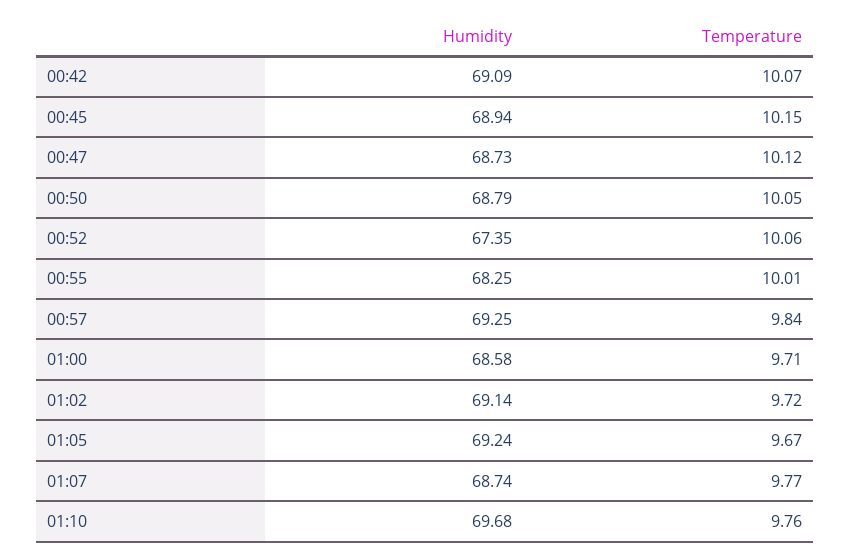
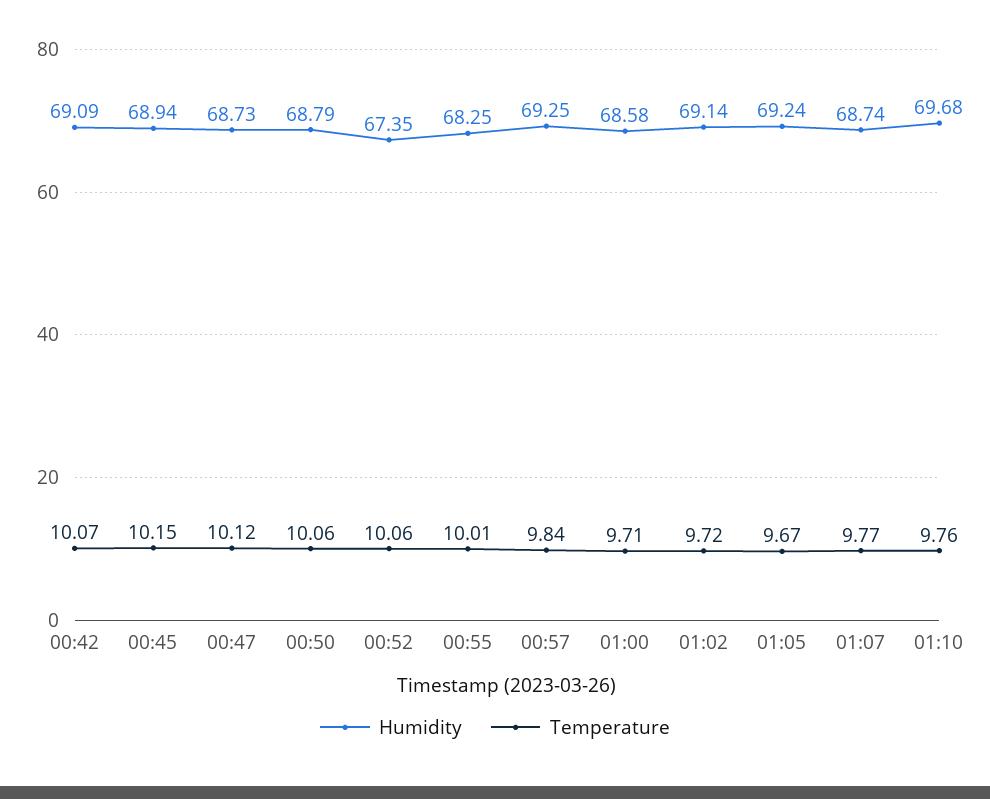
Temperature, 00:50: 10.05 -> 10.06

